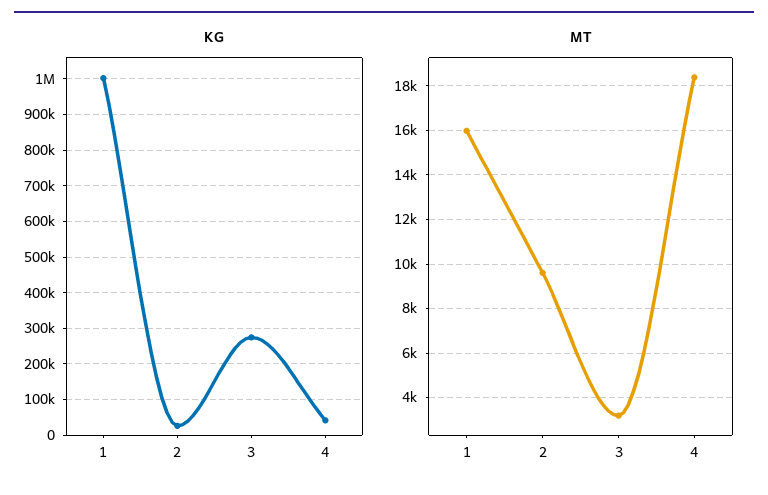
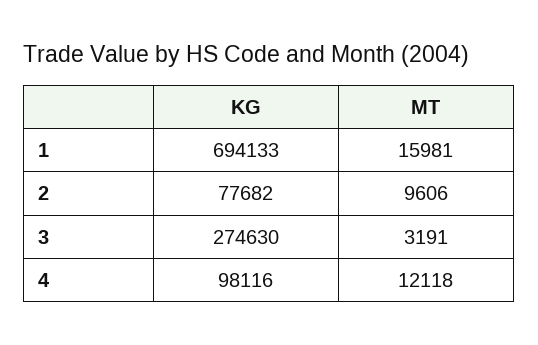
KG, 1: 1000000 -> 694133
KG, 2: 20000 -> 77682
KG, 4: 40000 -> 98116
MT, 4: 18500 -> 12118

